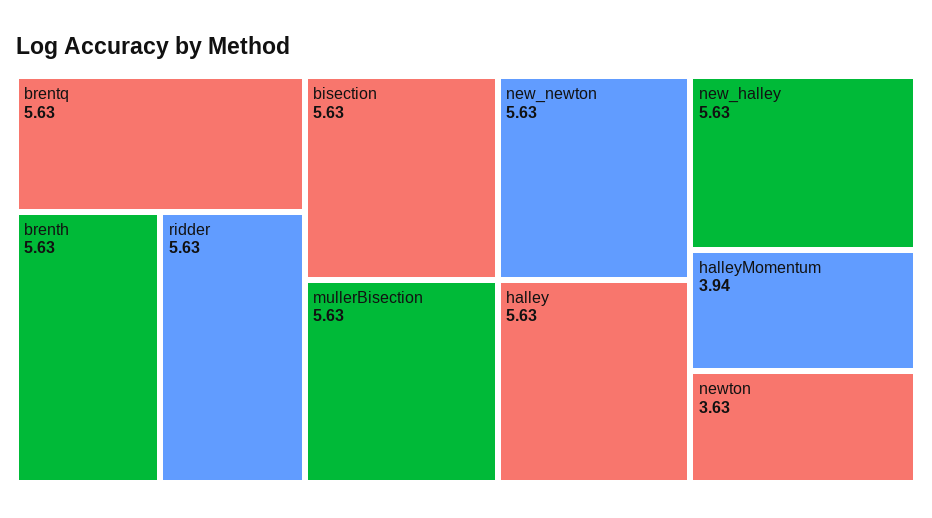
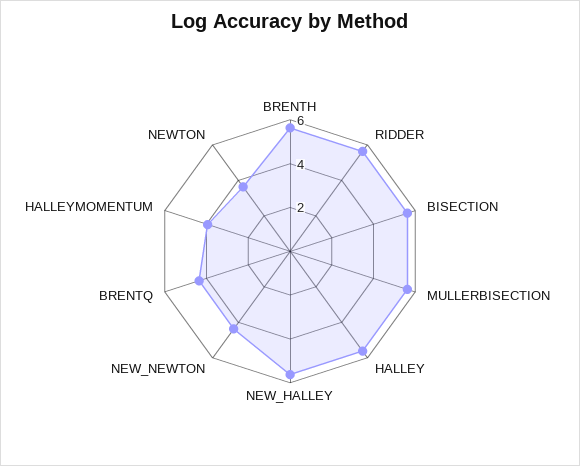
brentq: 5.63 -> 4.5
new_newton: 5.63 -> 4.5

